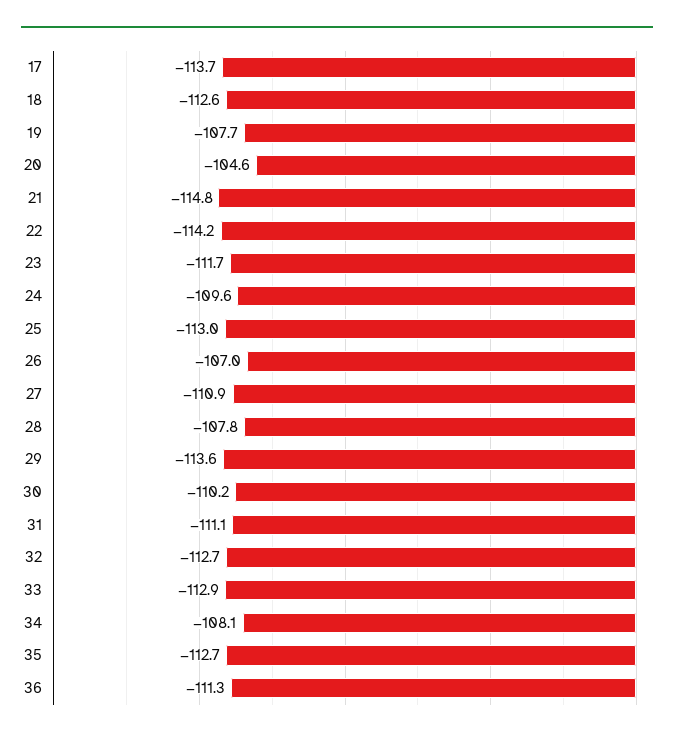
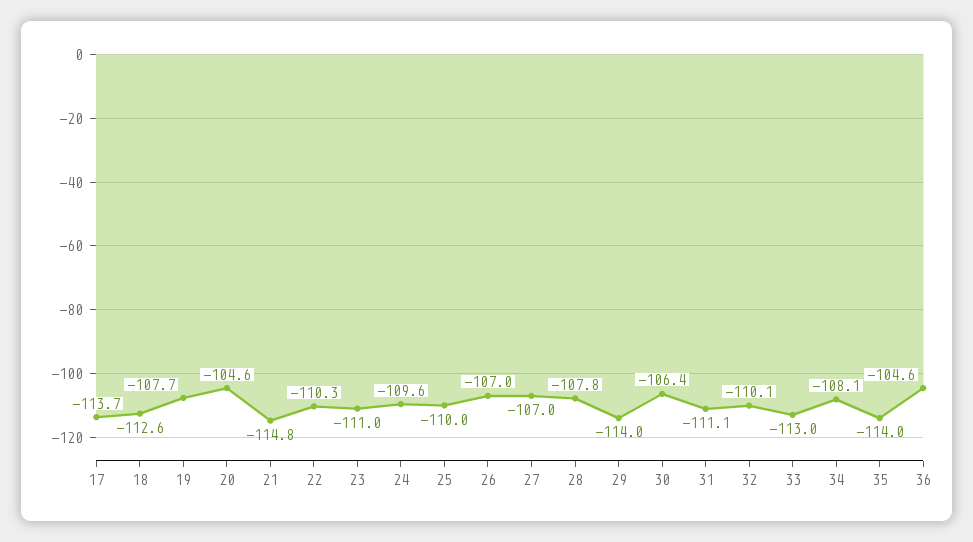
22: -114.2 -> -110.3
23: -111.7 -> -111
25: -113 -> -110
27: -110.9 -> -107
29: -113.6 -> -114
30: -110.2 -> -106.4
32: -112.7 -> -110.1
33: -112.9 -> -113
35: -112.7 -> -114
36: -111.3 -> -104.6

